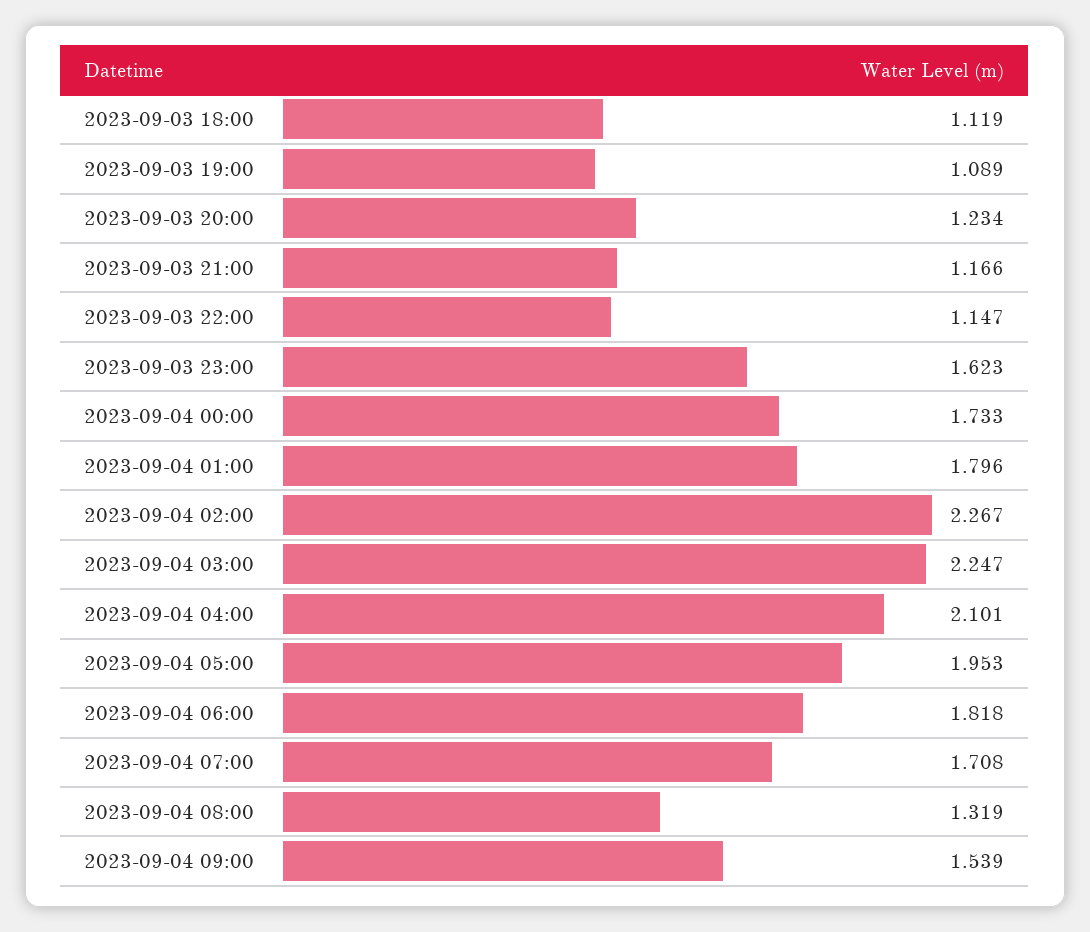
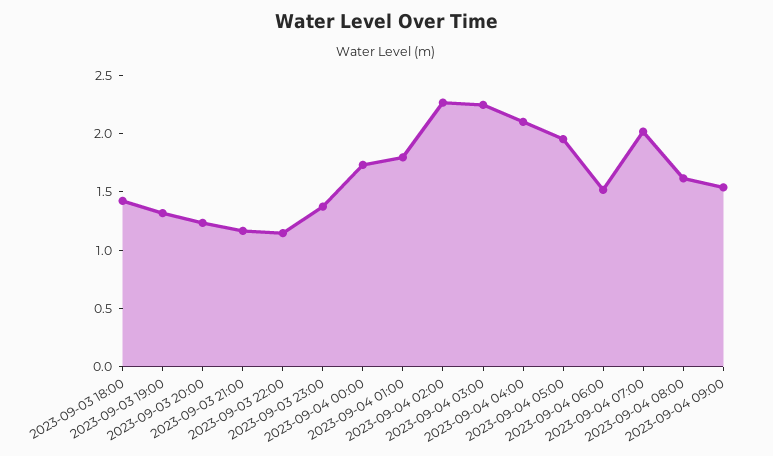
2023-09-03 18:00: 1.119 -> 1.4
2023-09-03 19:00: 1.089 -> 1.3
2023-09-03 23:00: 1.623 -> 1.4
2023-09-04 06:00: 1.818 -> 1.5
2023-09-04 07:00: 1.708 -> 2
2023-09-04 08:00: 1.319 -> 1.6

